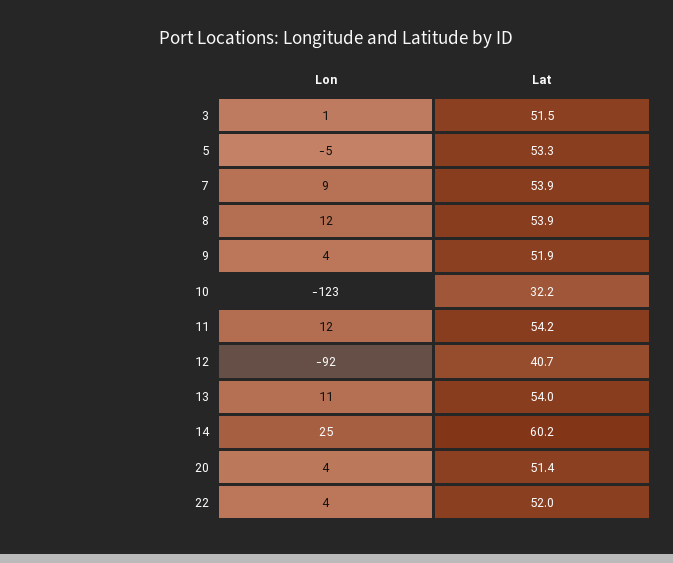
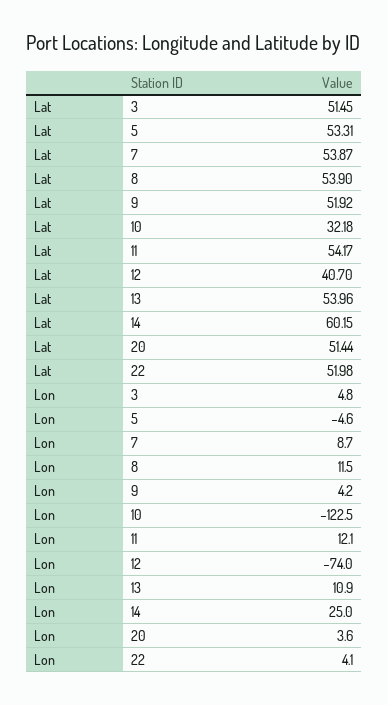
Lon, 3: 1 -> 4.8
Lon, 12: -92 -> -74

